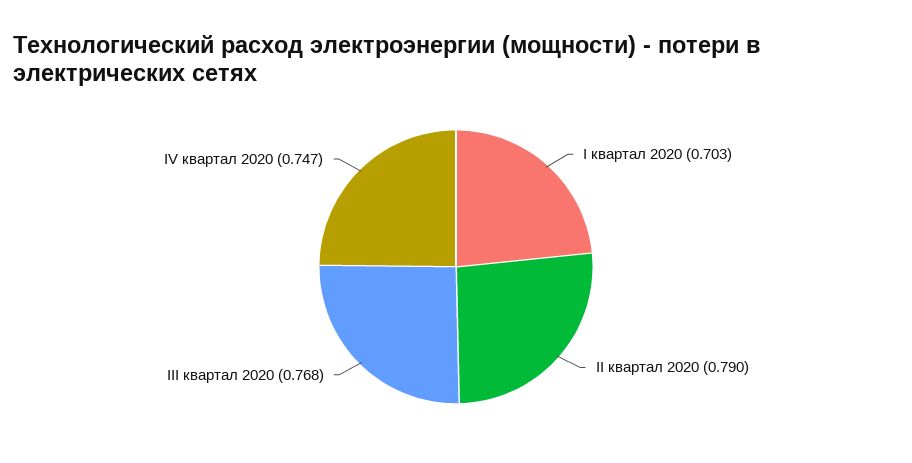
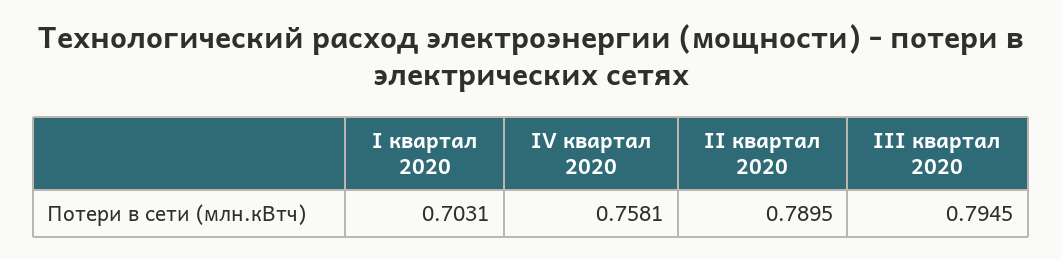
III квартал 2020: 0.768 -> 0.7945
IV квартал 2020: 0.747 -> 0.7581

